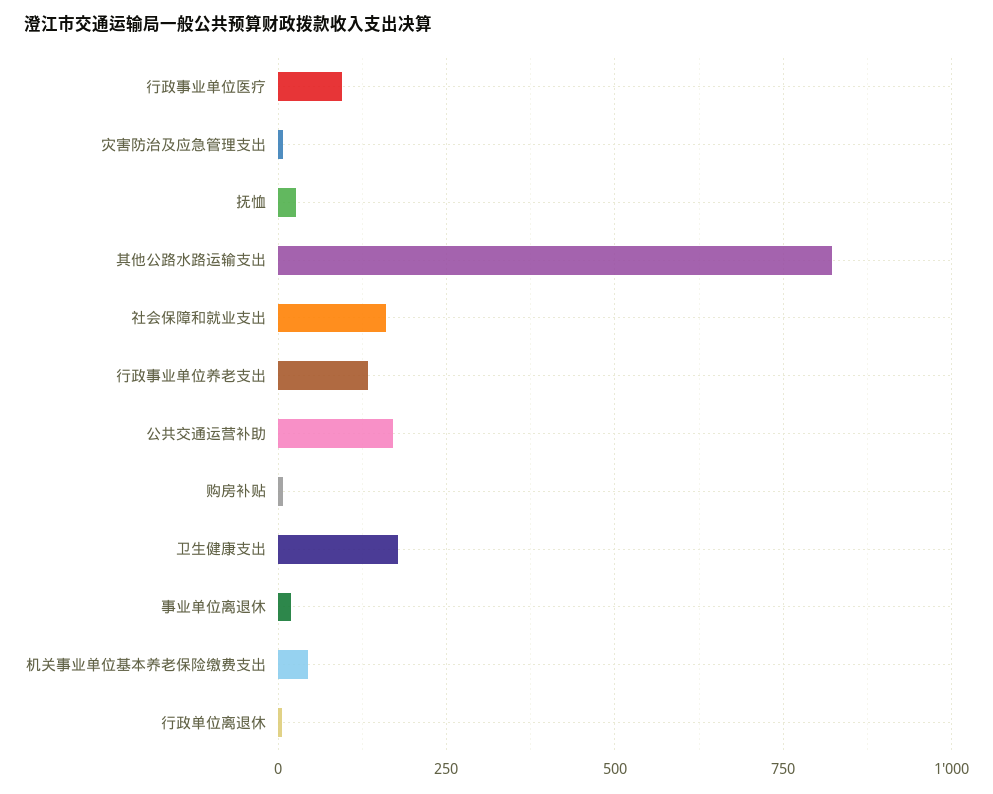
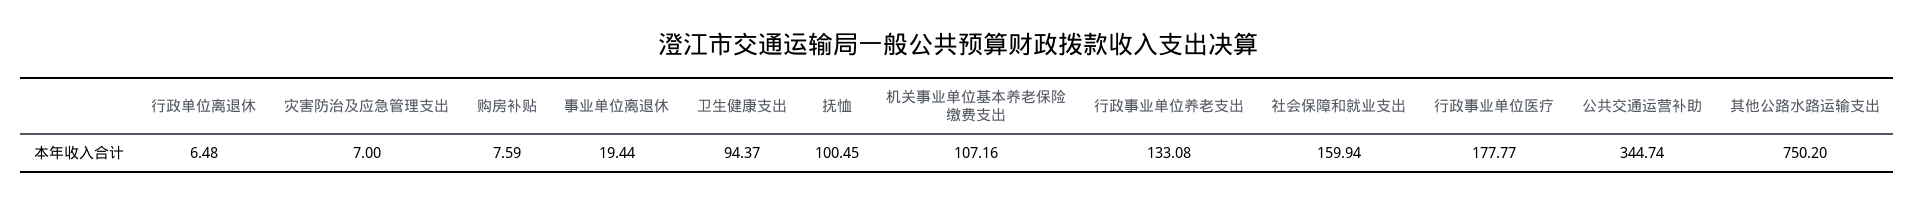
行政事业单位医疗: 100 -> 177.77
抚恤: 25 -> 100.45
其他公路水路运输支出: 825 -> 750.2
公共交通运营补助: 175 -> 344.74
卫生健康支出: 175 -> 94.37
机关事业单位基本养老保险缴费支出: 50 -> 107.16

